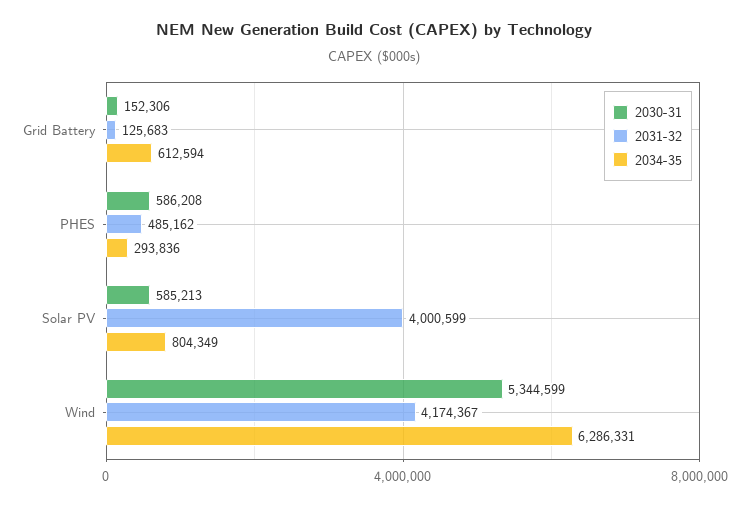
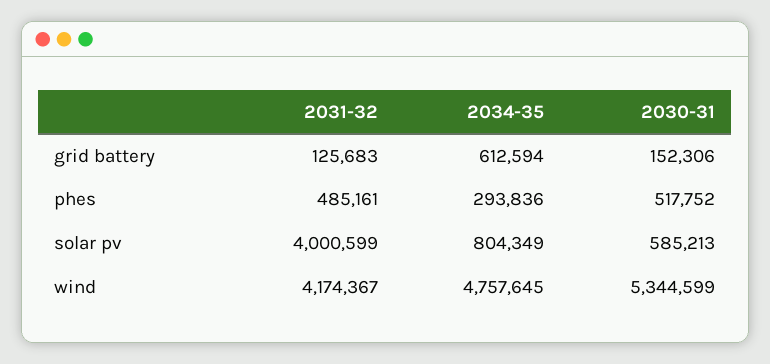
2030-31, PHES: 586208 -> 517752
2031-32, PHES: 485162 -> 485161
2034-35, Wind: 6286331 -> 4757645

